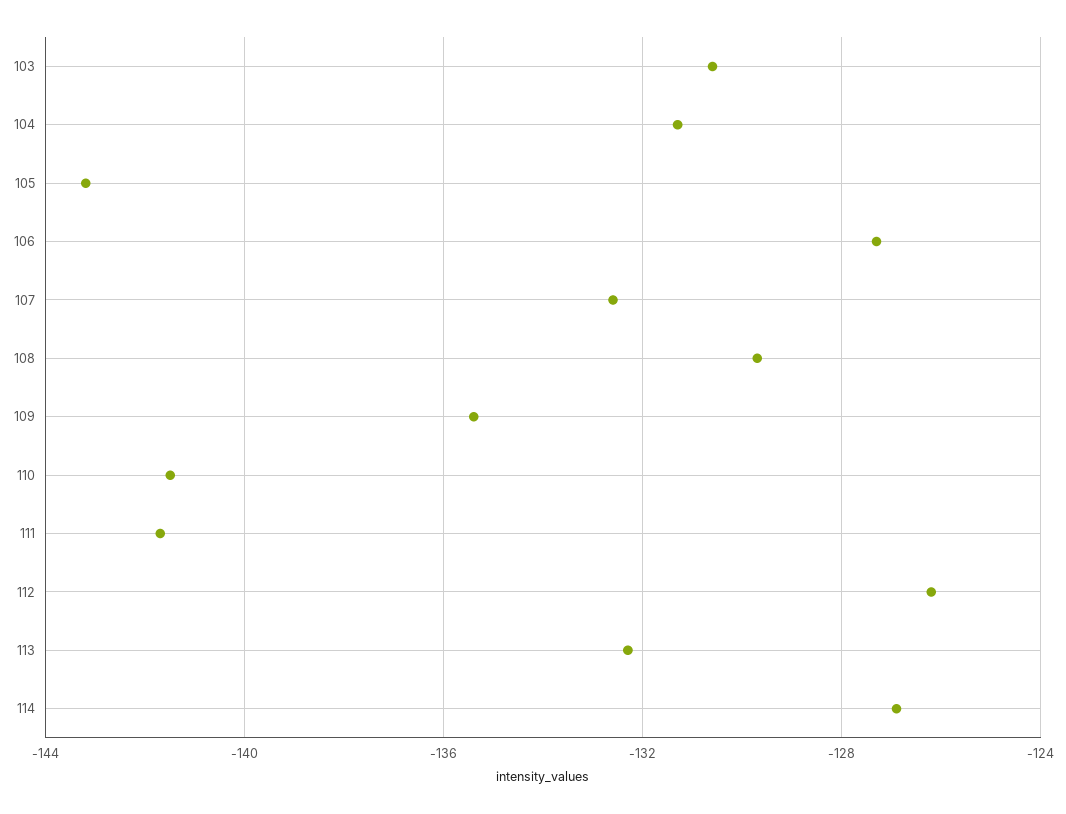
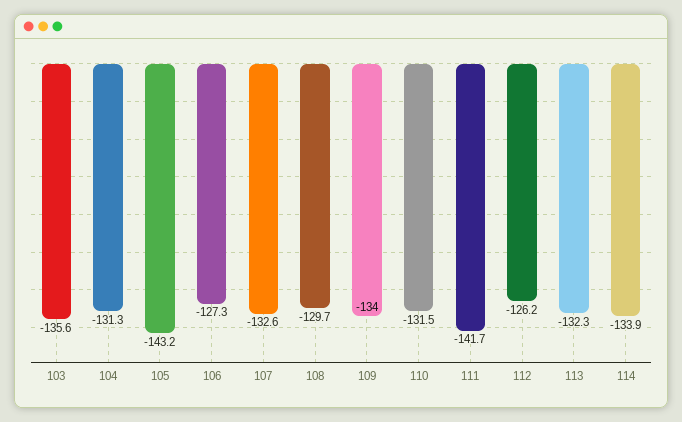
103: -130.5 -> -135.6
109: -135.5 -> -134
110: -141.5 -> -131.5
114: -127 -> -133.9

